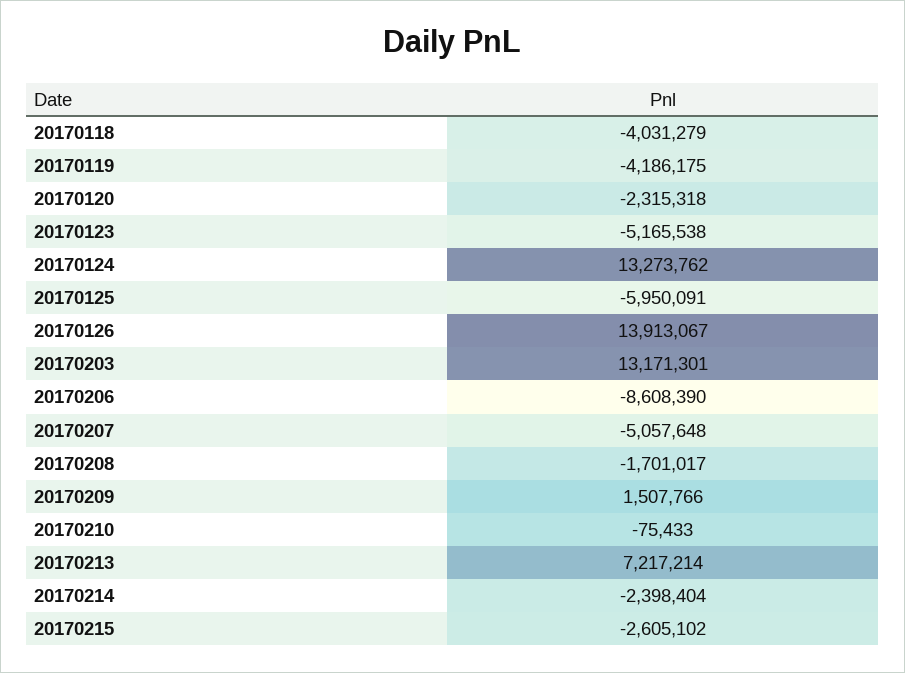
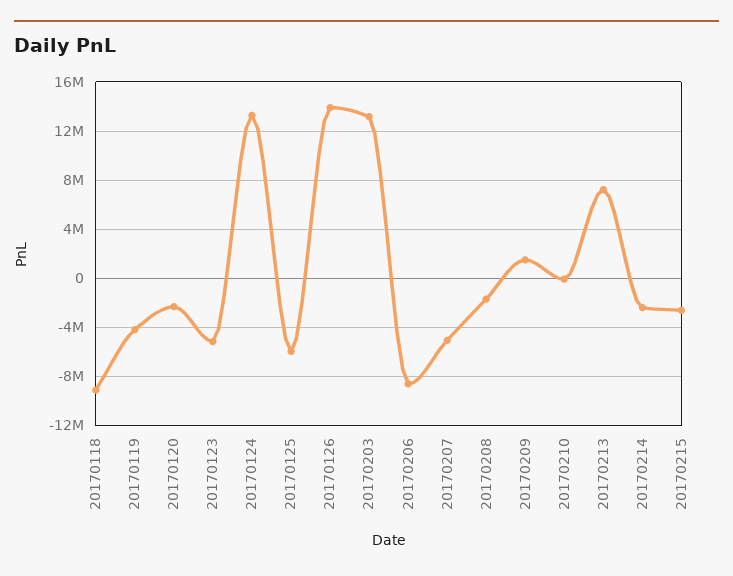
20170118: -4031279 -> -9000000

